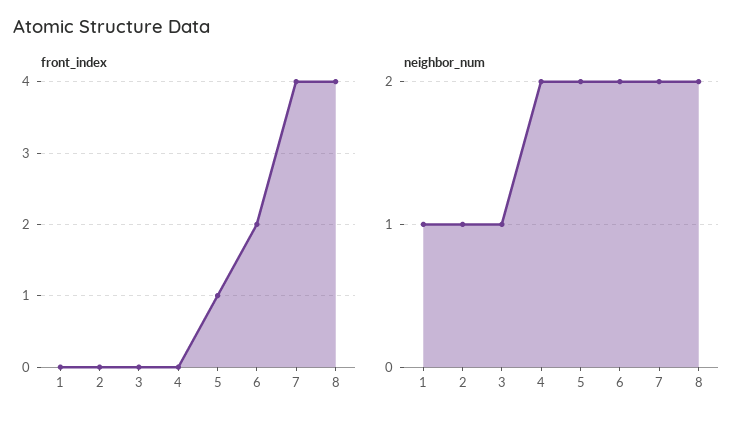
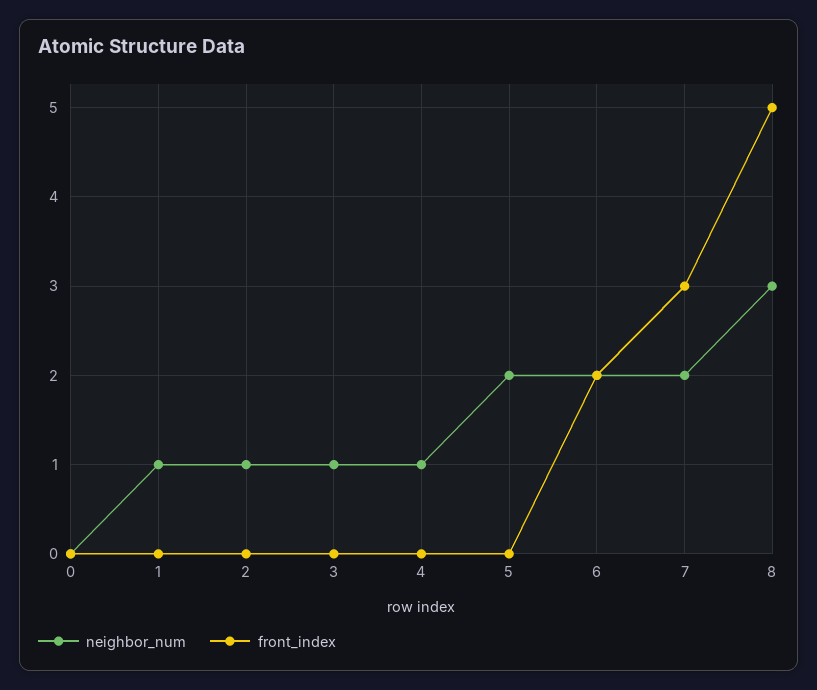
front_index, 5: 1 -> 0
front_index, 7: 4 -> 3
front_index, 8: 4 -> 5
neighbor_num, 4: 2 -> 1
neighbor_num, 8: 2 -> 3
neighbor_num, 0: none -> 0
front_index, 0: none -> 0

